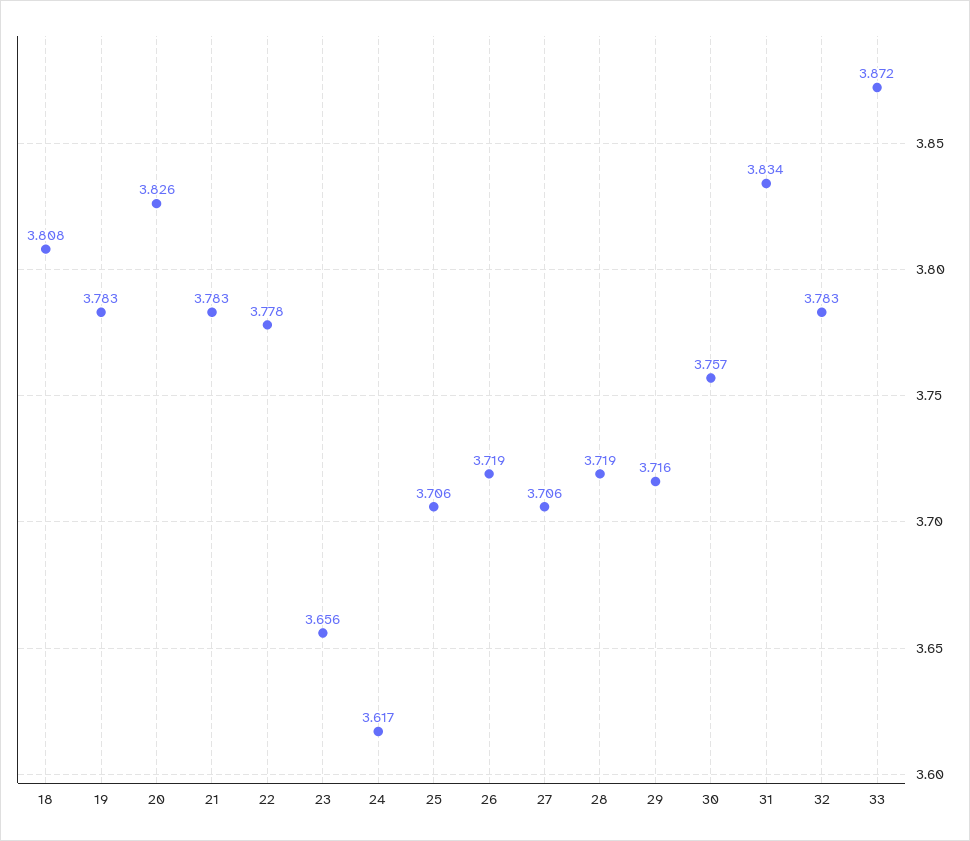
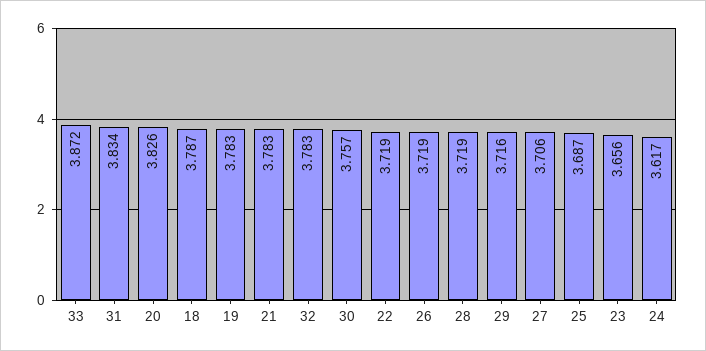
18: 3.808 -> 3.787
22: 3.778 -> 3.719
25: 3.706 -> 3.687

